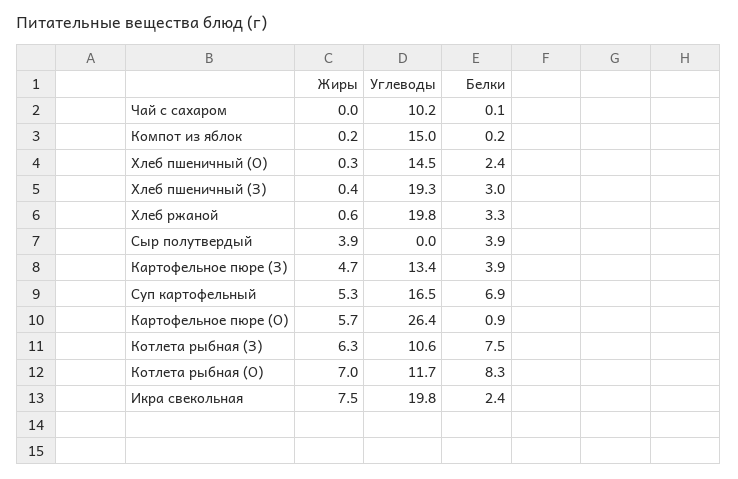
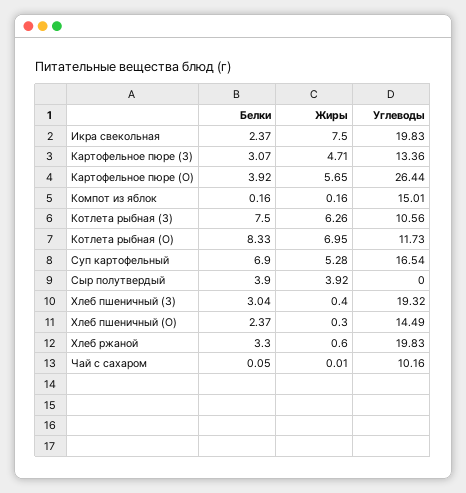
Белки, Картофельное пюре (З): 3.9 -> 3.07
Белки, Картофельное пюре (О): 0.9 -> 3.92

